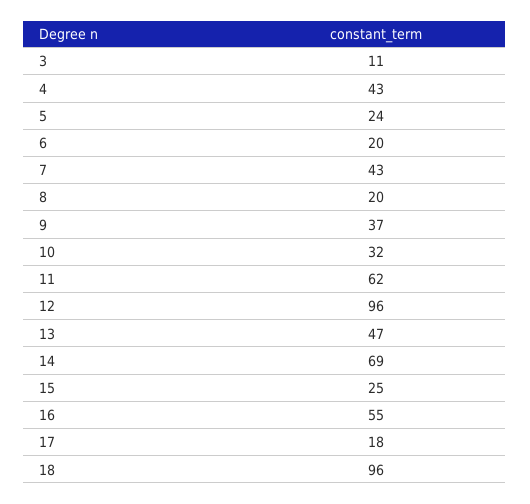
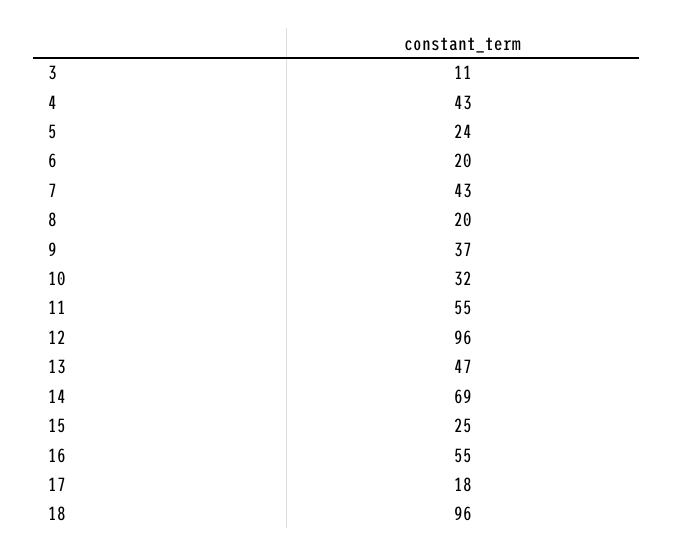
11: 62 -> 55

